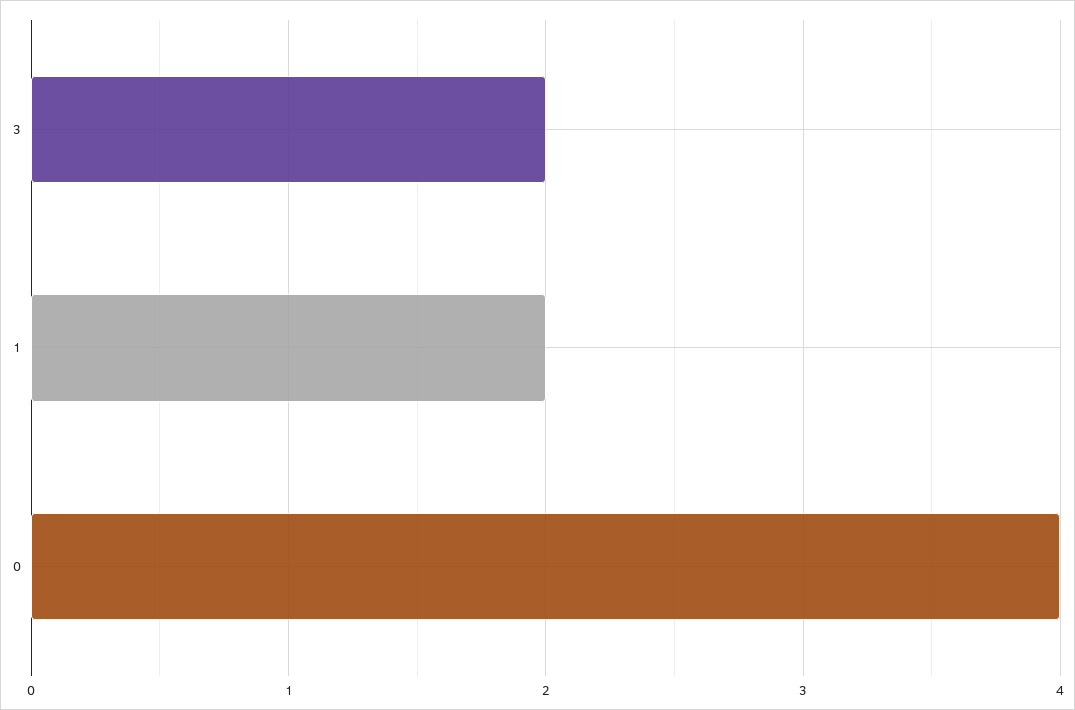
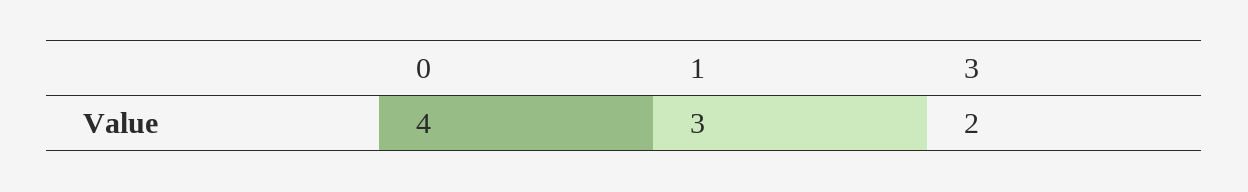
1: 2 -> 3

